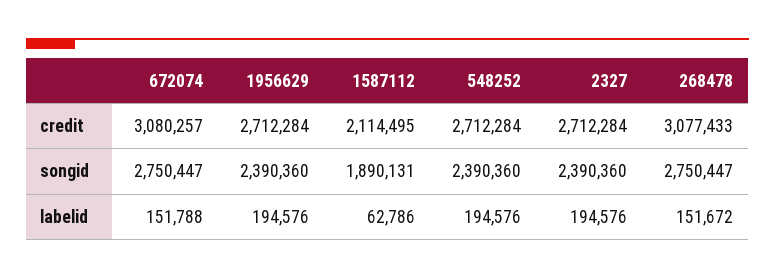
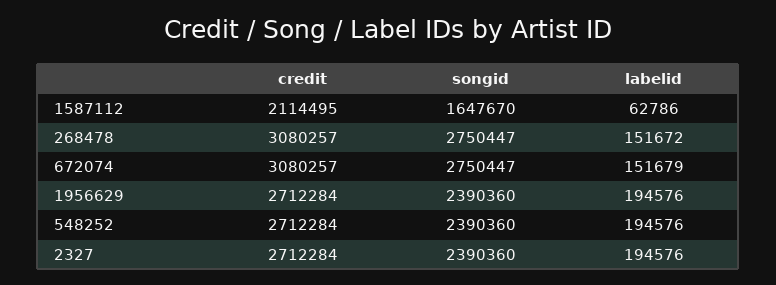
268478, credit: 3077433 -> 3080257
1587112, songid: 1890131 -> 1647670
672074, labelid: 151788 -> 151679

